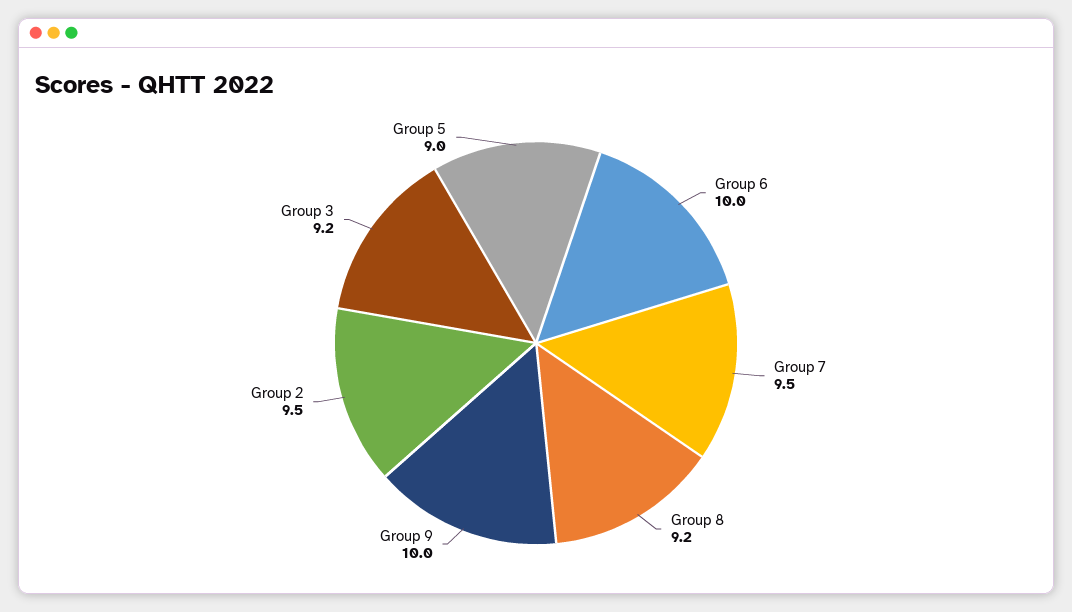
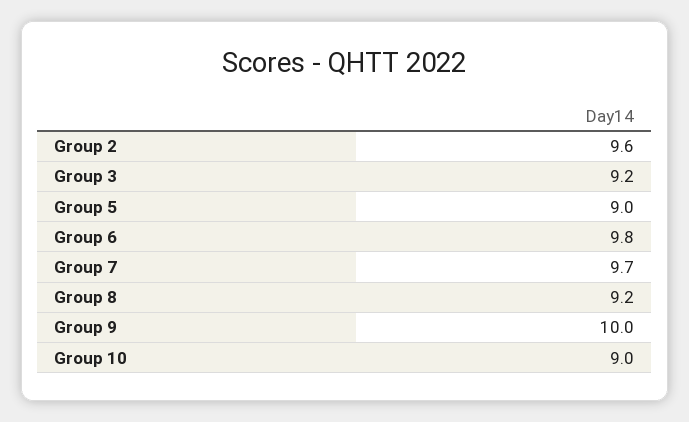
Group 6: 10 -> 9.8
Group 7: 9.5 -> 9.7
Group 2: 9.5 -> 9.6
Group 10: none -> 9

